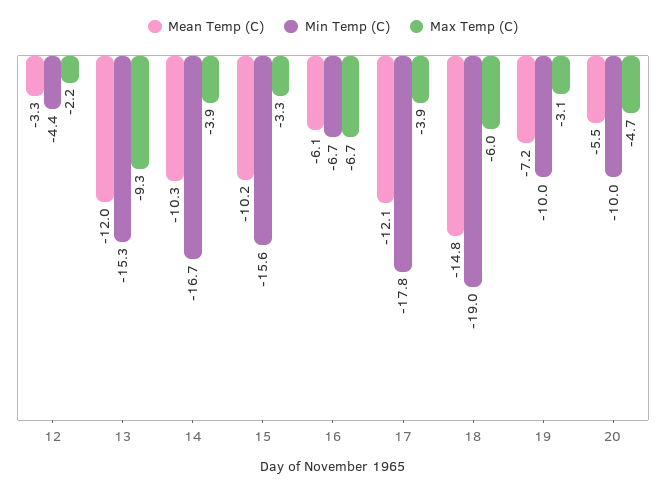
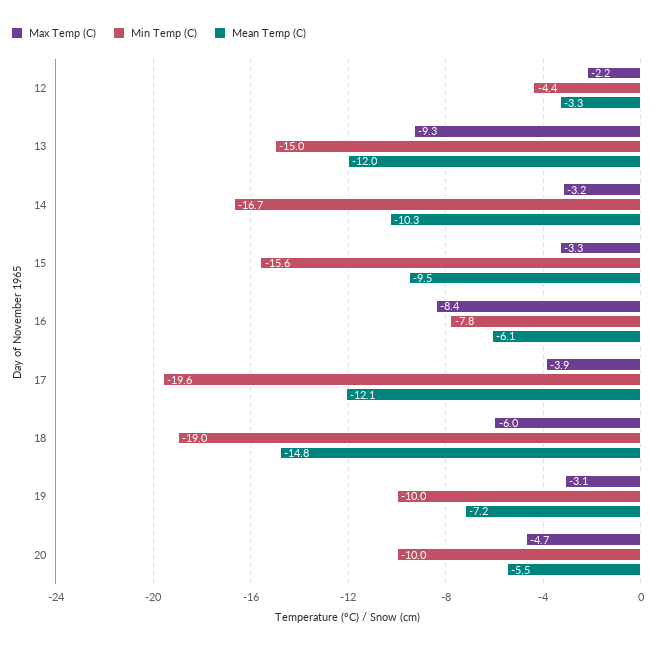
Min Temp (C), 13: -15.3 -> -15
Max Temp (C), 14: -3.9 -> -3.2
Mean Temp (C), 15: -10.2 -> -9.5
Min Temp (C), 16: -6.7 -> -7.8
Max Temp (C), 16: -6.7 -> -8.4
Min Temp (C), 17: -17.8 -> -19.6

